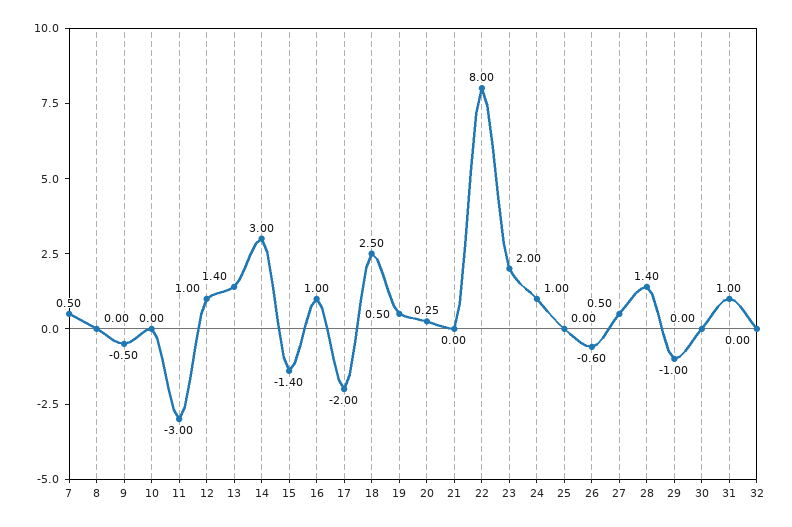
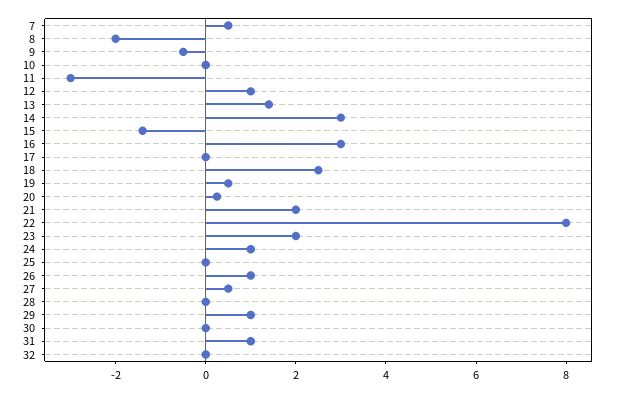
8: 0 -> -2
16: 1 -> 3
17: -2 -> 0
21: 0 -> 2
26: -0.6 -> 1
28: 1.4 -> 0
29: -1 -> 1

